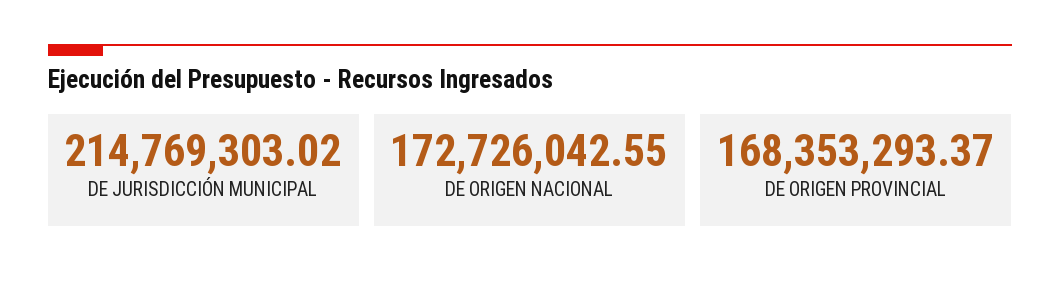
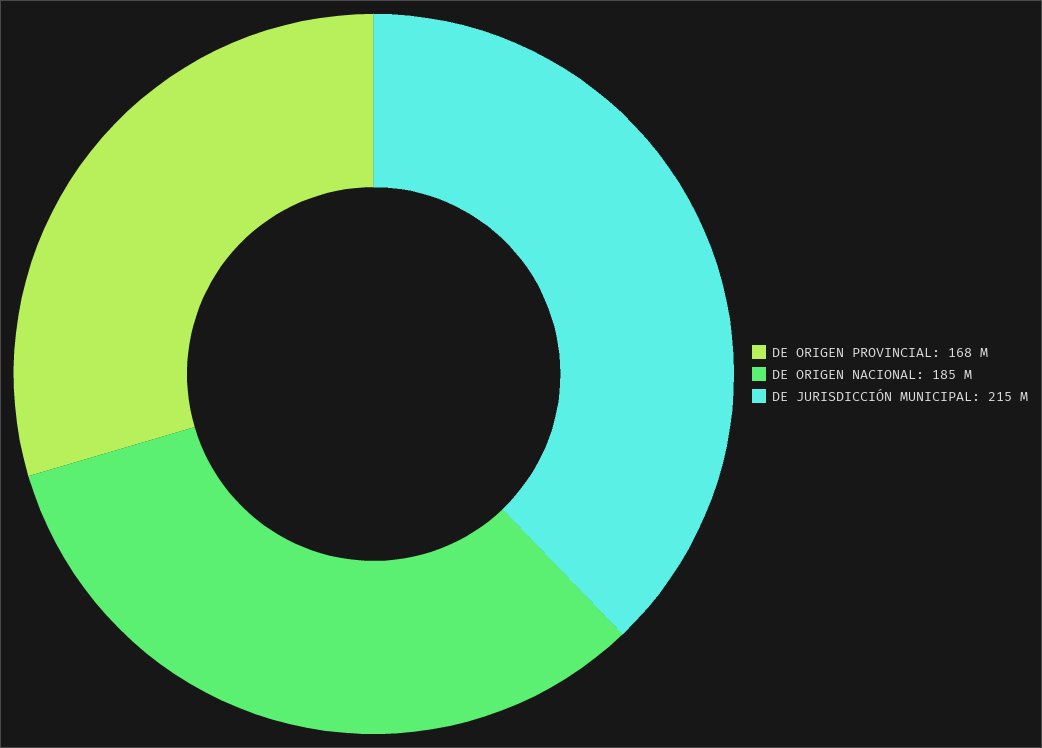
DE ORIGEN NACIONAL: 172726042.55 -> 185000000

